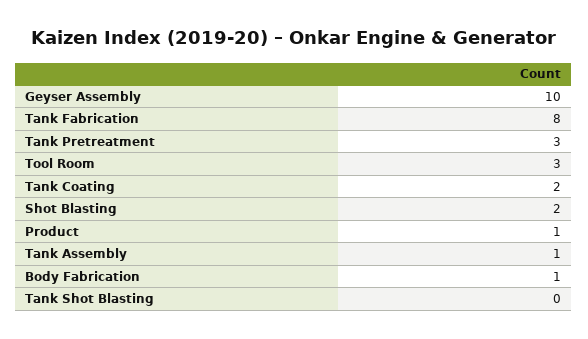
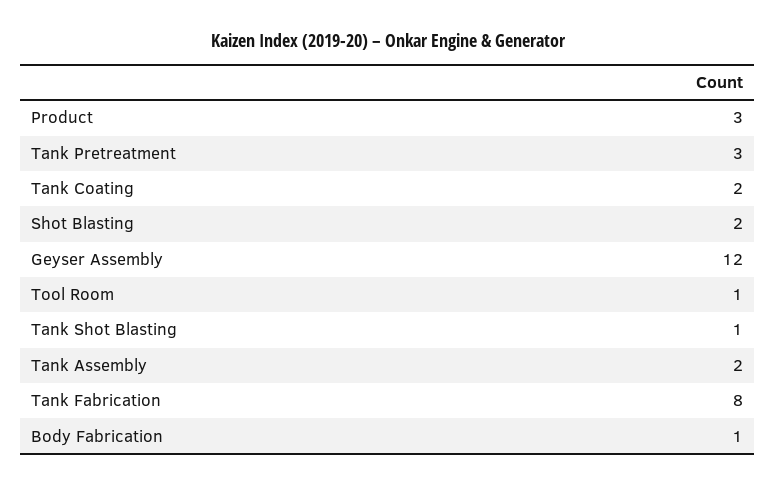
Geyser Assembly: 10 -> 12
Tool Room: 3 -> 1
Product: 1 -> 3
Tank Assembly: 1 -> 2
Tank Shot Blasting: 0 -> 1

